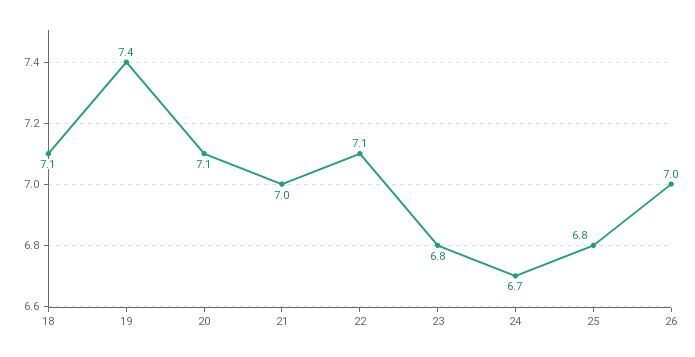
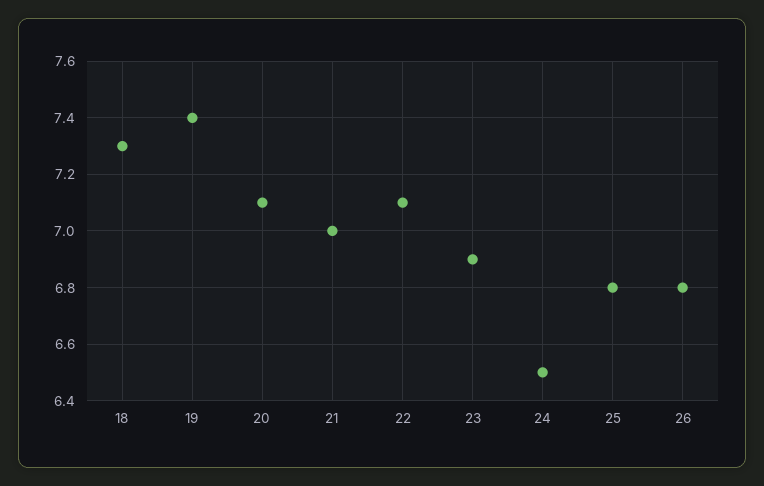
18: 7.1 -> 7.3
23: 6.8 -> 6.9
24: 6.7 -> 6.5
26: 7 -> 6.8

